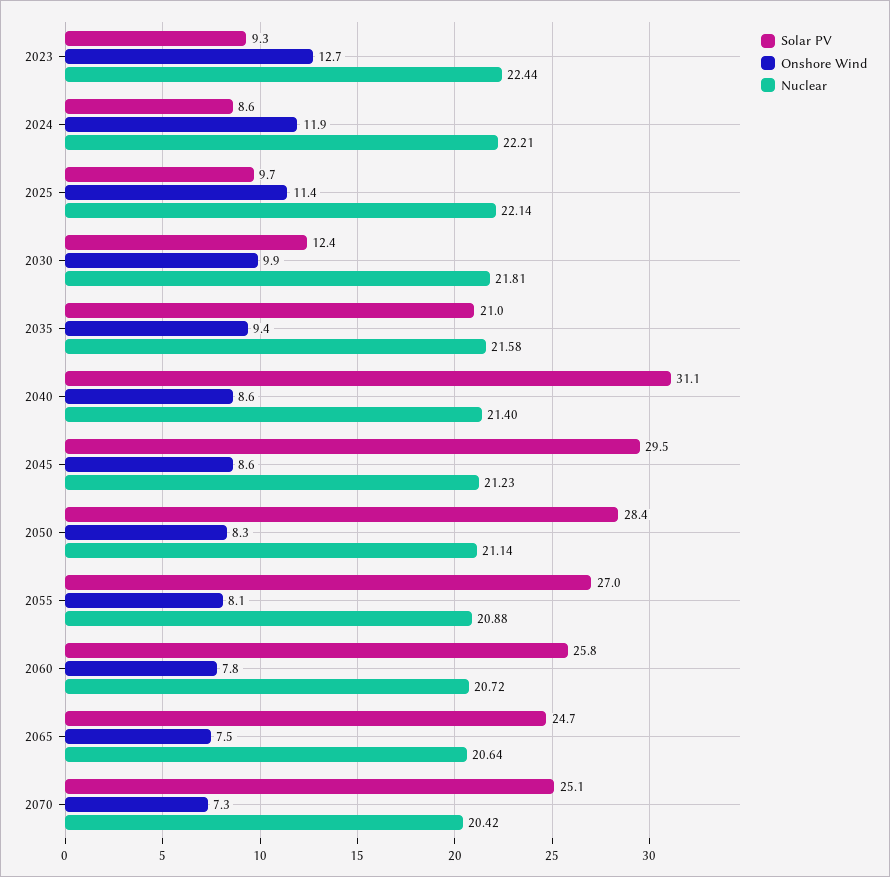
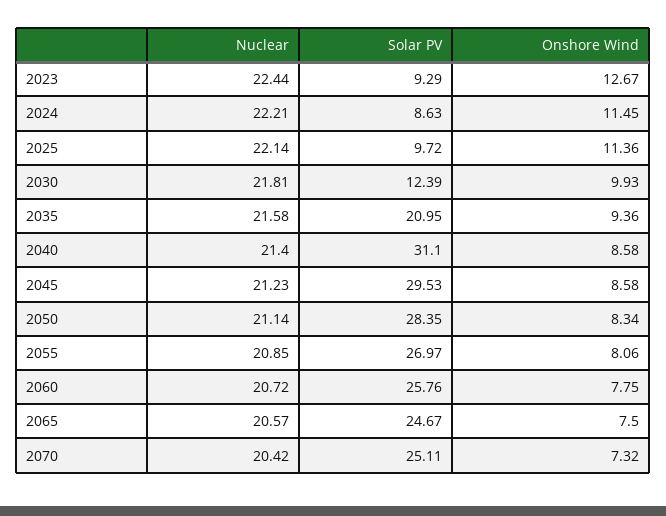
Onshore Wind, 2024: 11.9 -> 11.45
Nuclear, 2055: 20.88 -> 20.85
Nuclear, 2065: 20.64 -> 20.57

